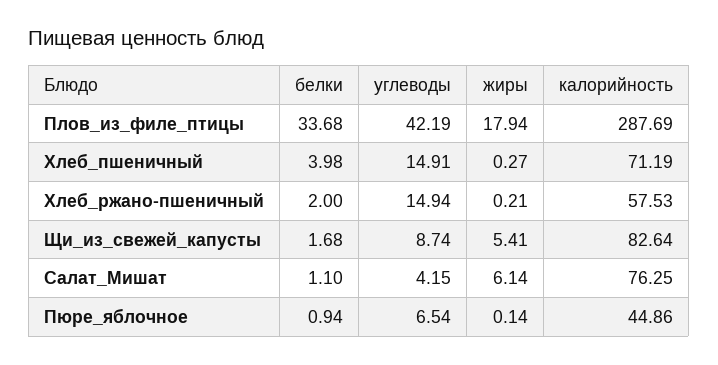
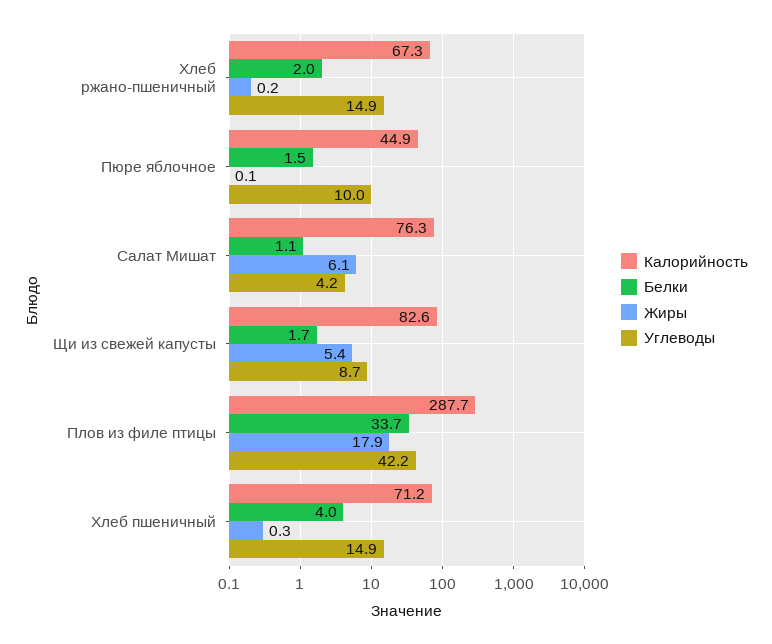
калорийность, Хлеб_ржано-пшеничный: 57.53 -> 67.3
белки, Пюре_яблочное: 0.94 -> 1.5
углеводы, Пюре_яблочное: 6.54 -> 10

